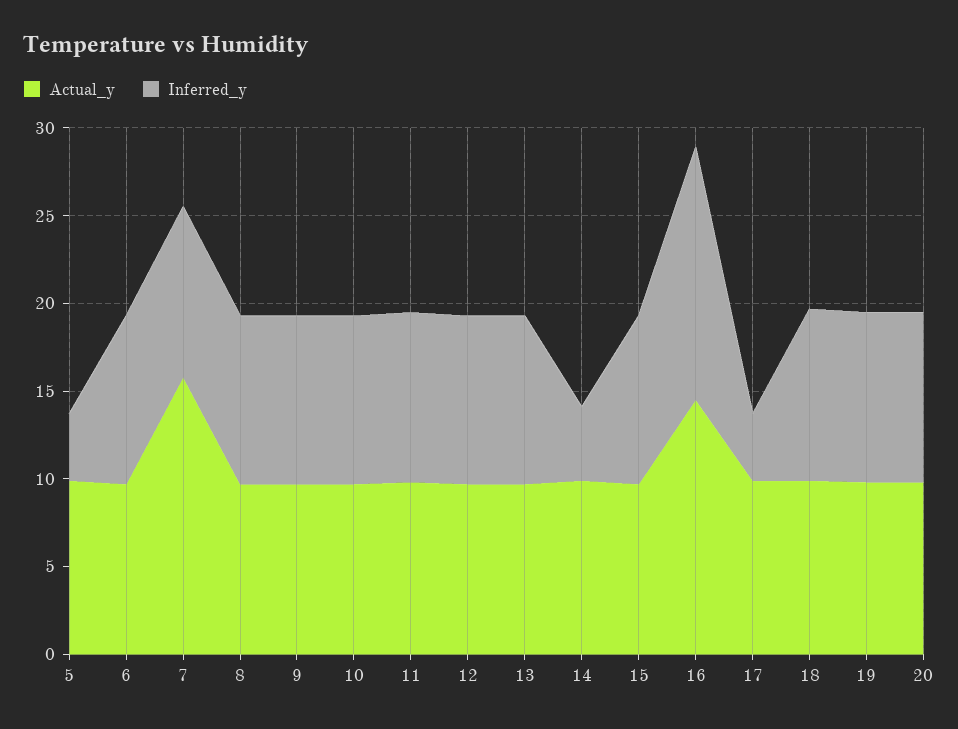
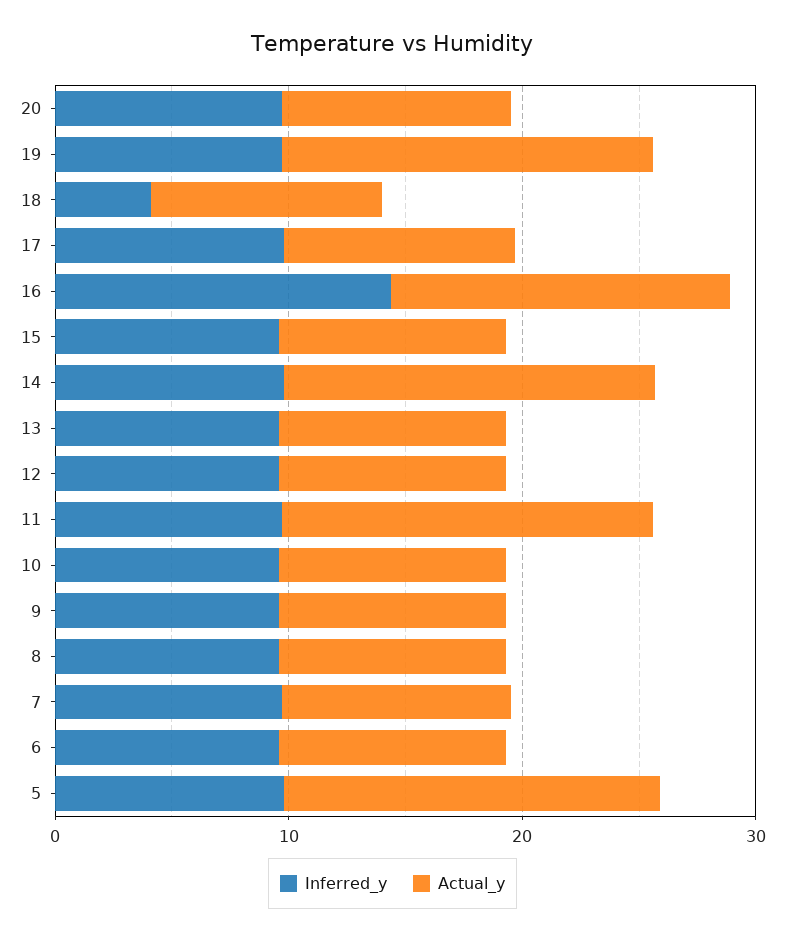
Actual_y, 5: 10 -> 16
Inferred_y, 5: 4 -> 10
Actual_y, 7: 16 -> 10
Actual_y, 11: 10 -> 16
Actual_y, 14: 10 -> 16
Inferred_y, 14: 4 -> 10
Inferred_y, 17: 4 -> 10
Inferred_y, 18: 10 -> 4
Actual_y, 19: 10 -> 16

